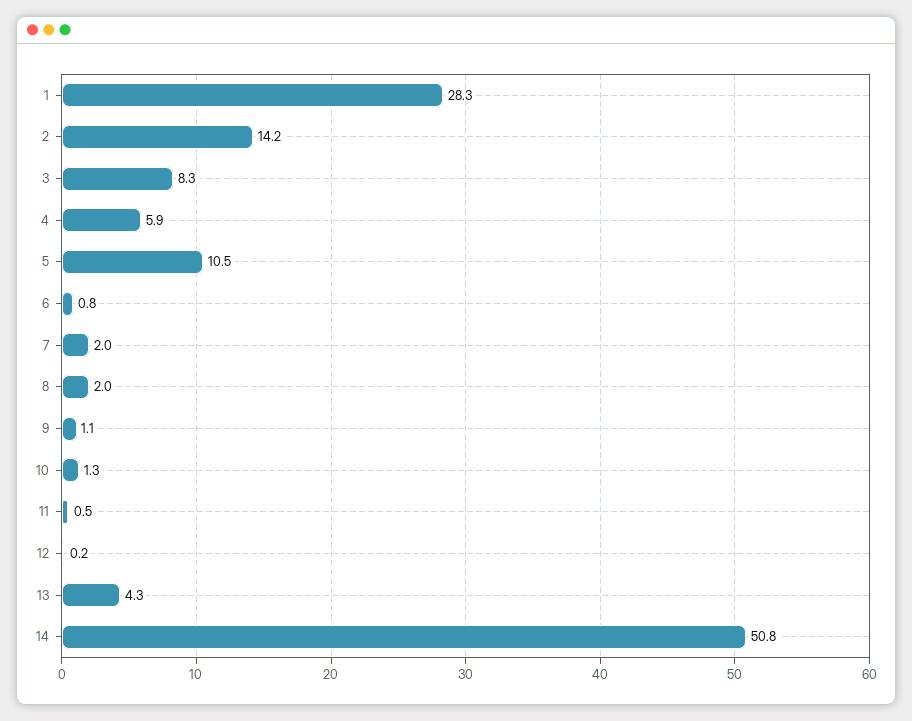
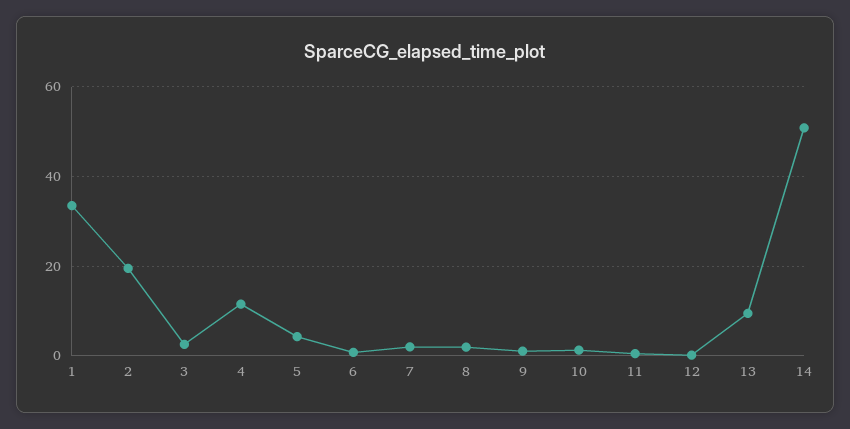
1: 28.3 -> 34
2: 14.2 -> 20
3: 8.3 -> 2
4: 5.9 -> 12
5: 10.5 -> 4
13: 4.3 -> 10

